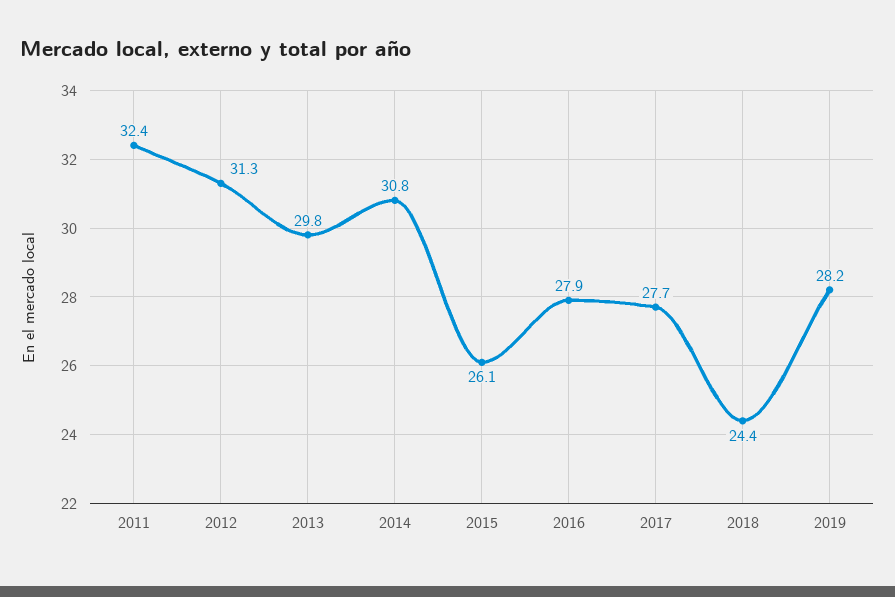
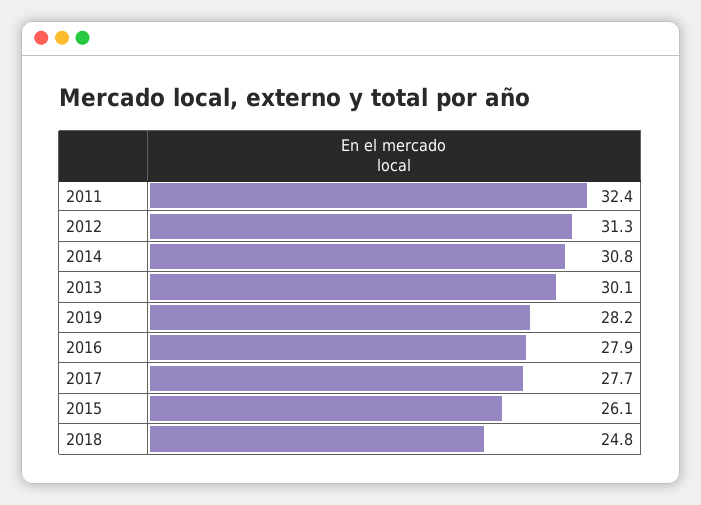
2013: 29.8 -> 30.1
2018: 24.4 -> 24.8

